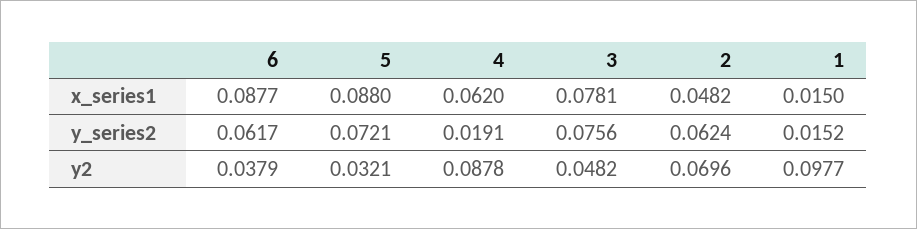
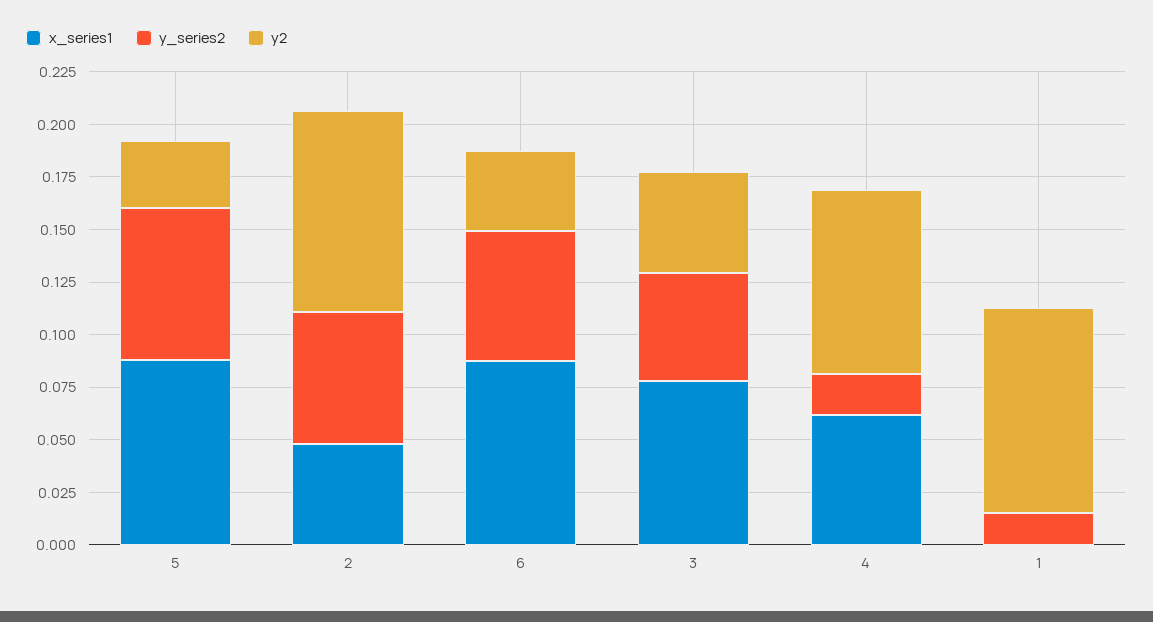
x_series1, 1: 0.015 -> 0
y_series2, 3: 0.0756 -> 0.05
y2, 2: 0.0696 -> 0.095

